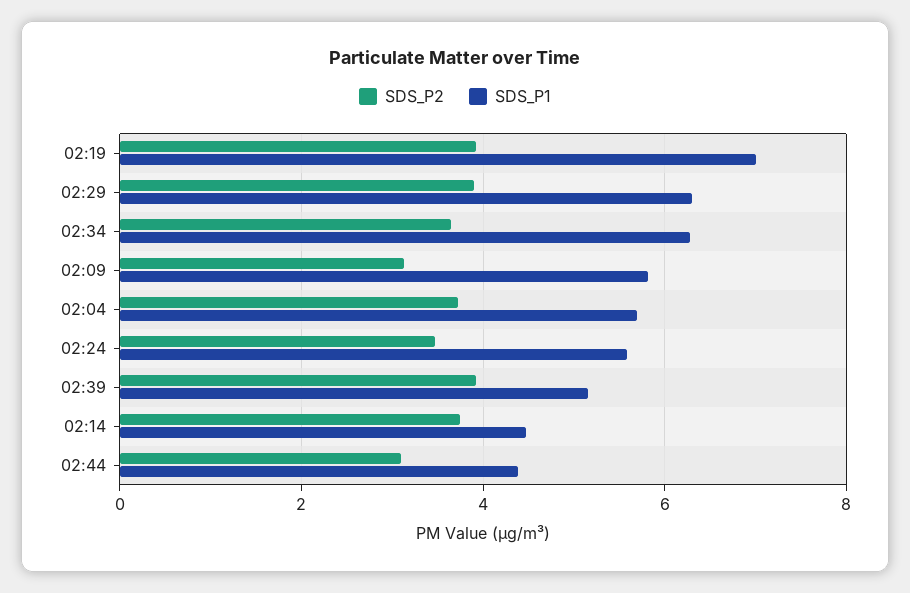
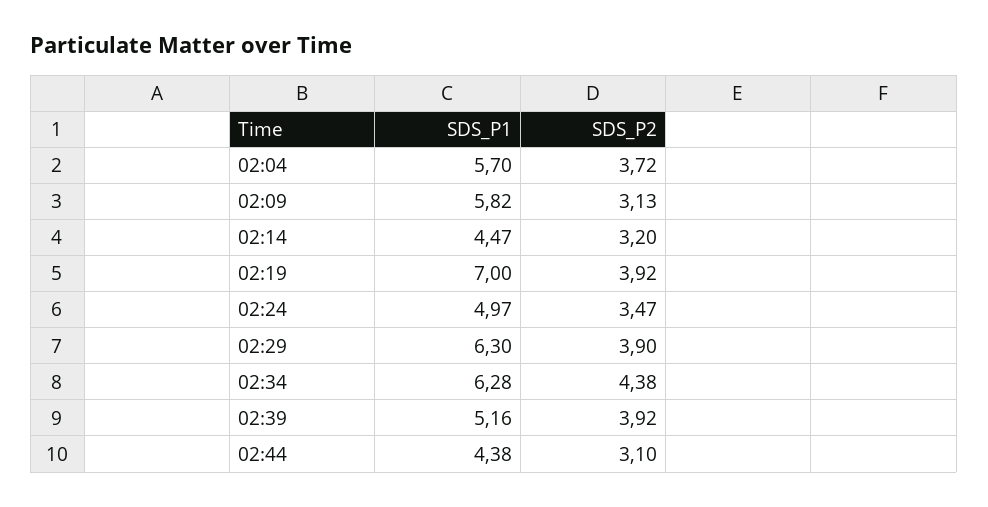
SDS_P2, 02:34: 3.6 -> 4.38
SDS_P1, 02:24: 5.6 -> 4.97
SDS_P2, 02:14: 3.8 -> 3.2

